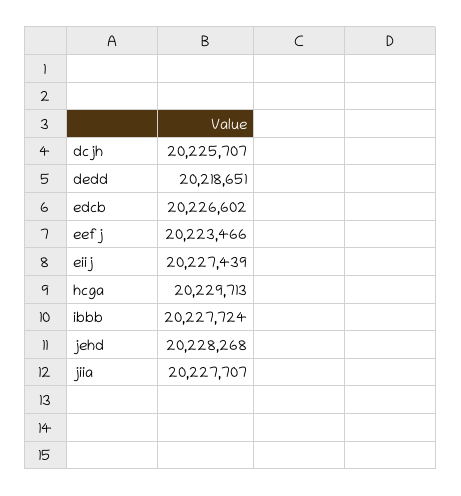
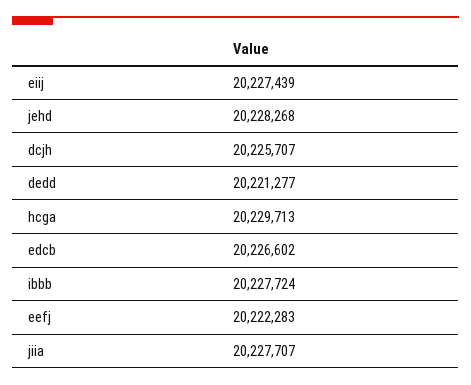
dedd: 20218651 -> 20221277
eefj: 20223466 -> 20222283

